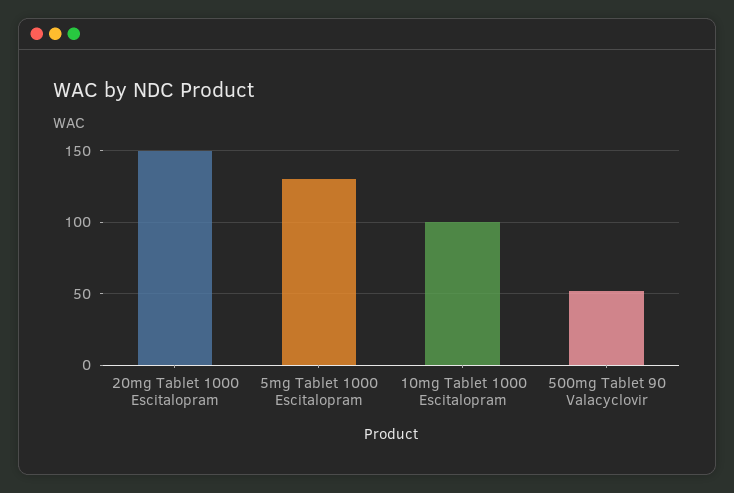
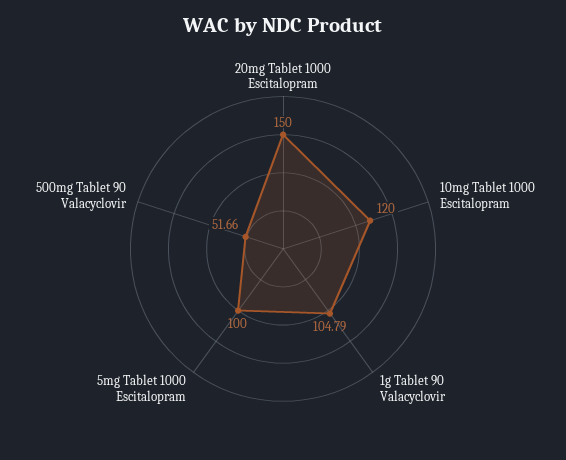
5mg Tablet 1000 Escitalopram: 130 -> 100
10mg Tablet 1000 Escitalopram: 100 -> 120
1g Tablet 90 Valacyclovir: none -> 104.79

